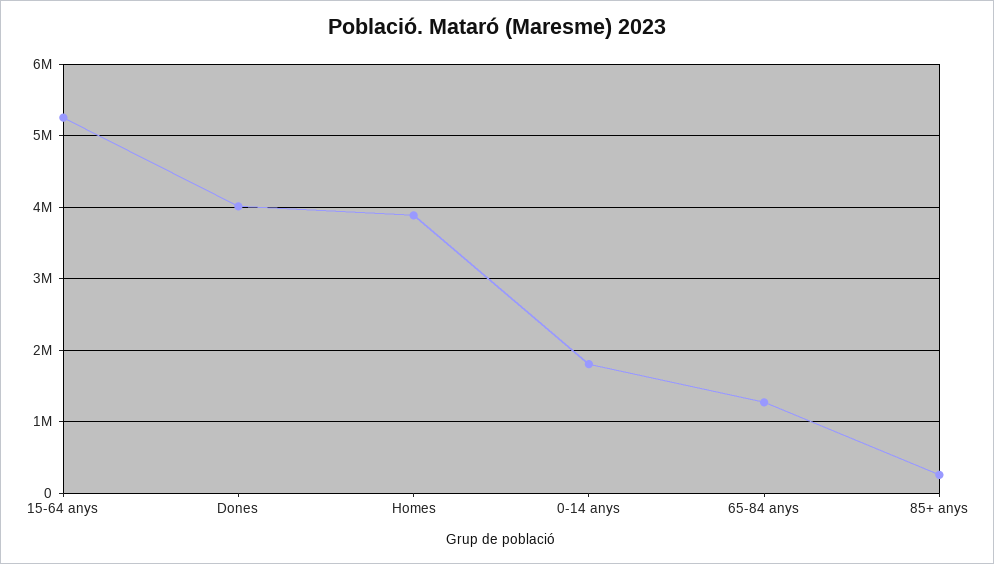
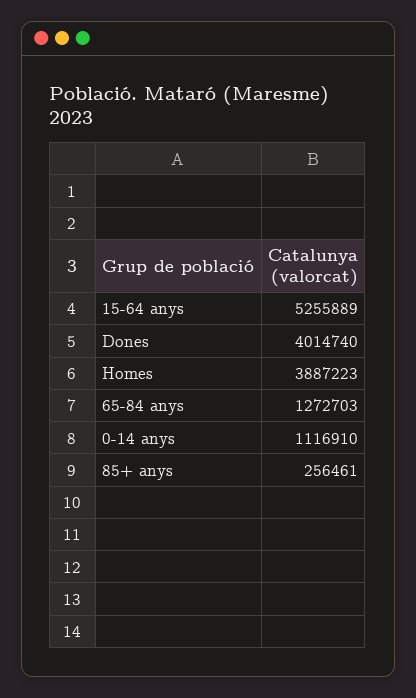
0-14 anys: 1800000 -> 1116910

